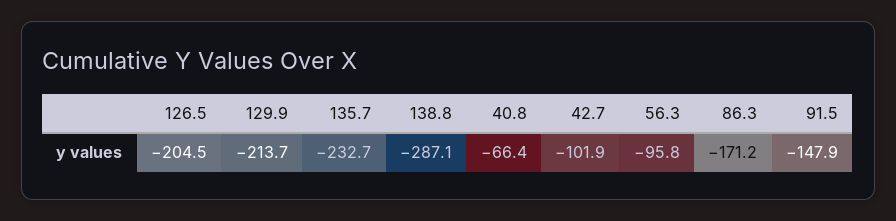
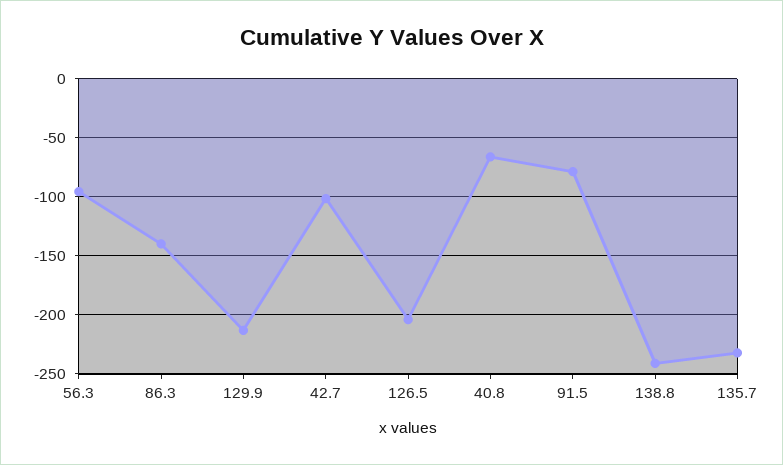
138.8: -287.1 -> -240
86.3: -171.2 -> -140
91.5: -147.9 -> -80

